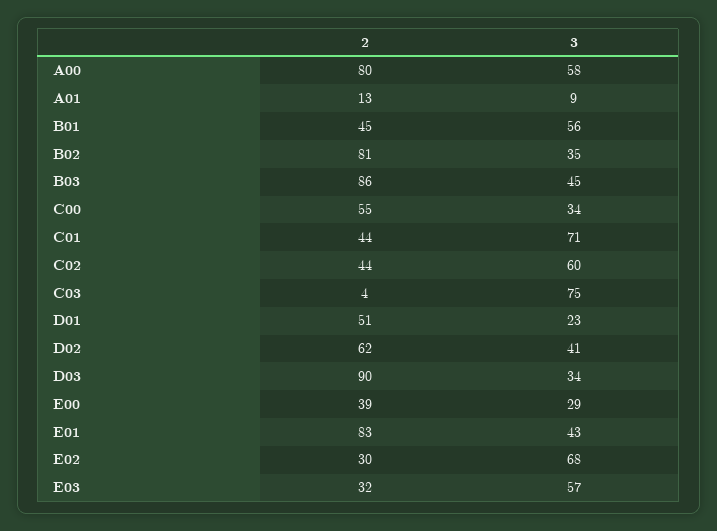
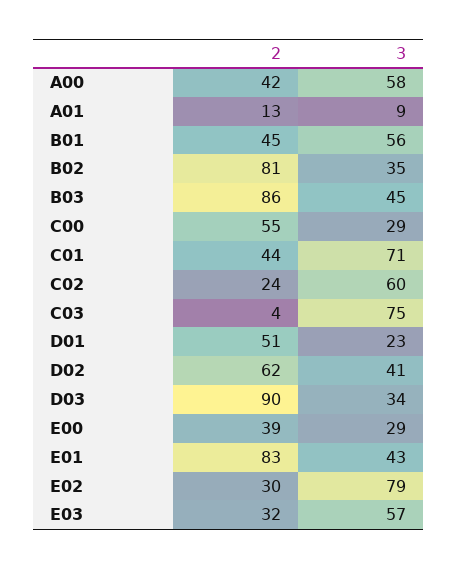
2, A00: 80 -> 42
3, C00: 34 -> 29
2, C02: 44 -> 24
3, E02: 68 -> 79

